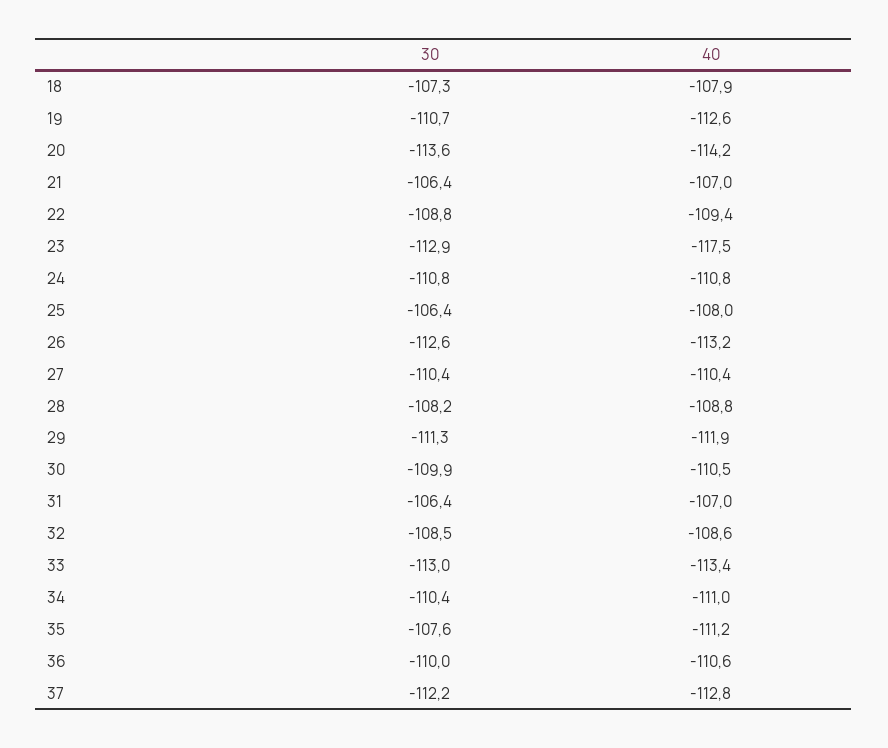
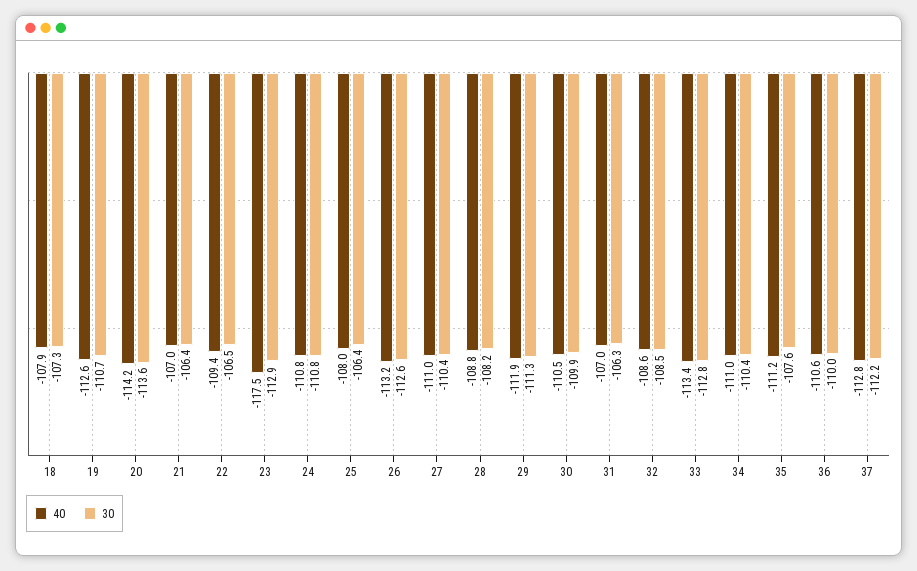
30, 22: -108.8 -> -106.5
40, 27: -110.4 -> -111
30, 31: -106.4 -> -106.3
30, 33: -113 -> -112.8

